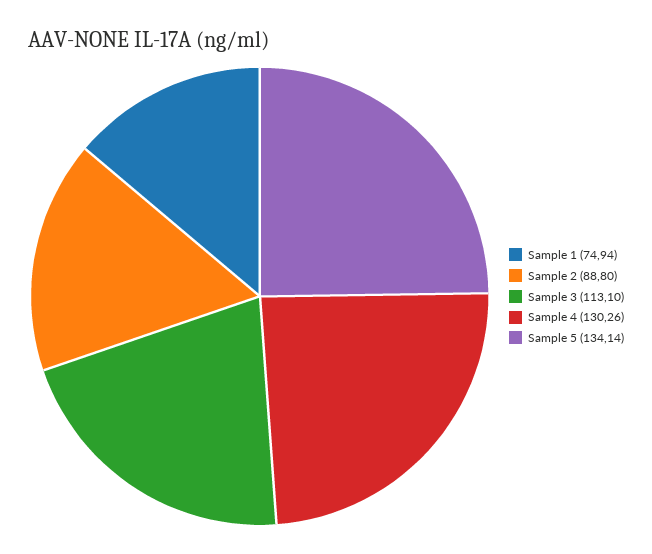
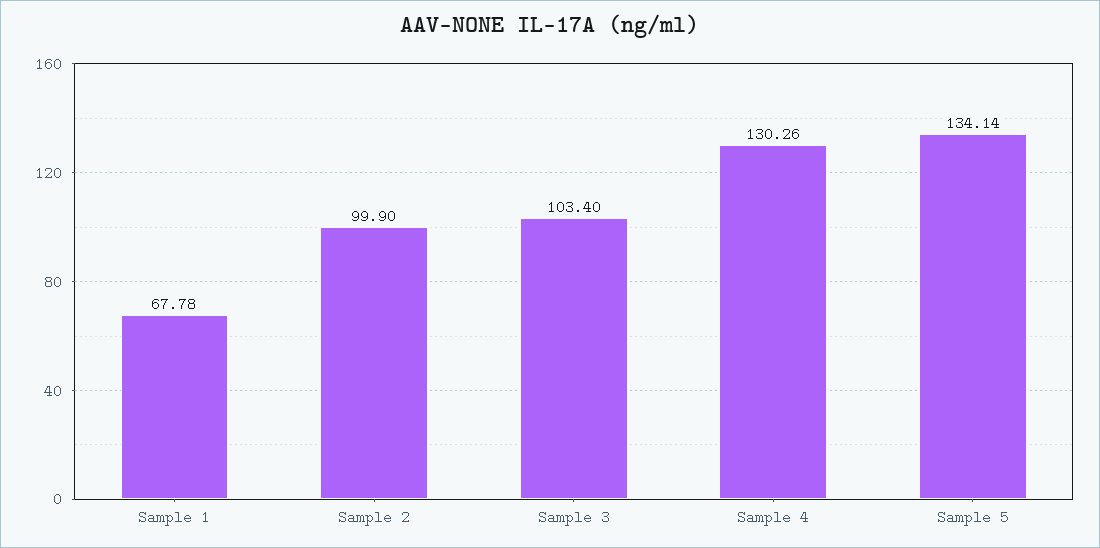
Sample 1: 74.94 -> 67.78
Sample 2: 88.8 -> 99.9
Sample 3: 113.1 -> 103.4

